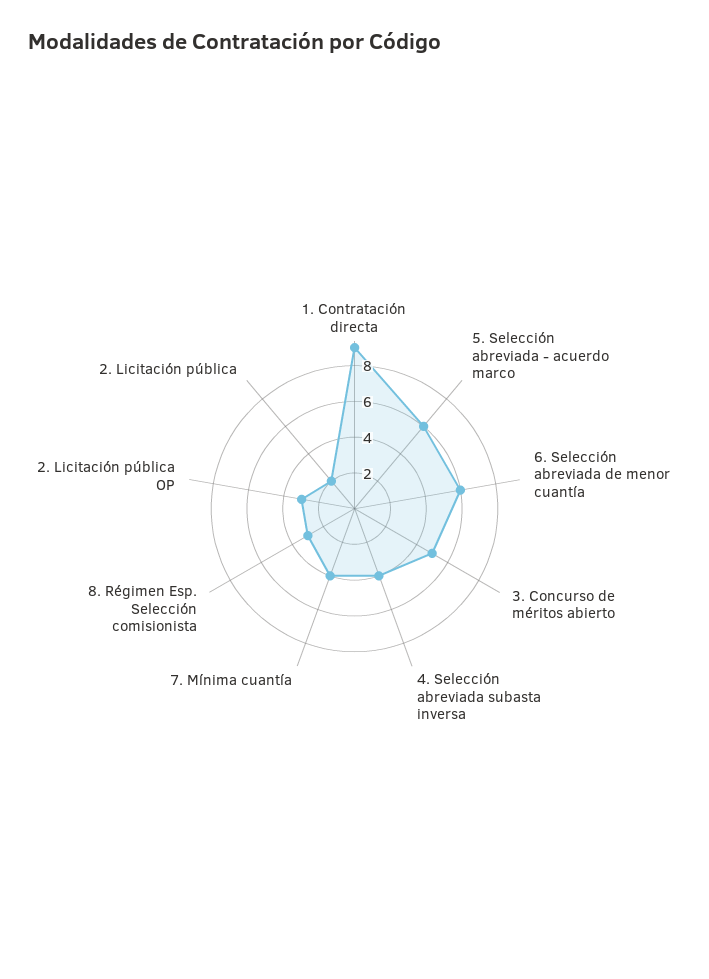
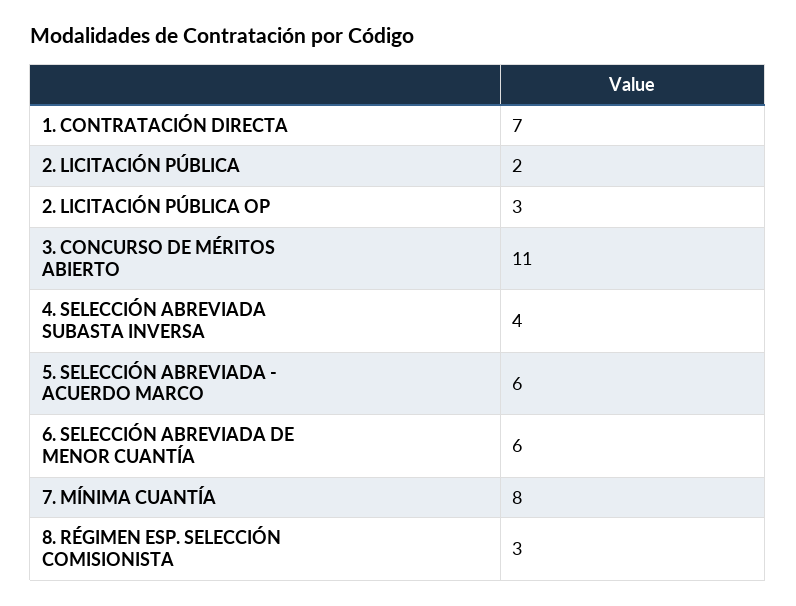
1. Contratación directa: 9 -> 7
3. Concurso de méritos abierto: 5 -> 11
7. Mínima cuantía: 4 -> 8

